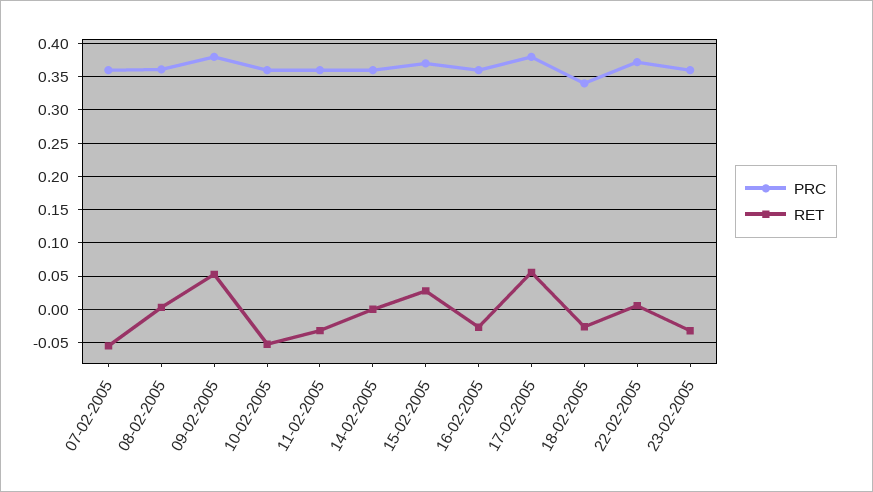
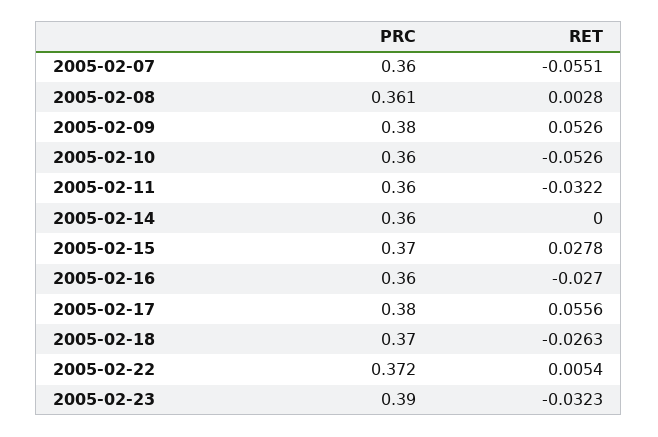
PRC, 18-02-2005: 0.34 -> 0.37
PRC, 23-02-2005: 0.36 -> 0.39

